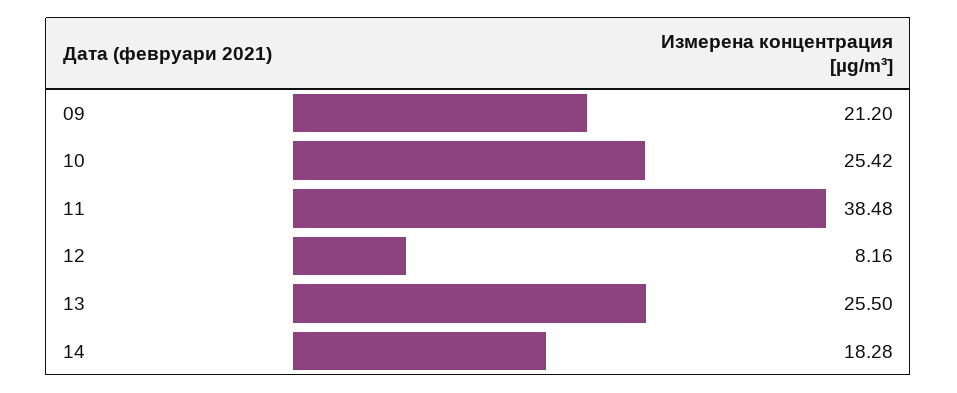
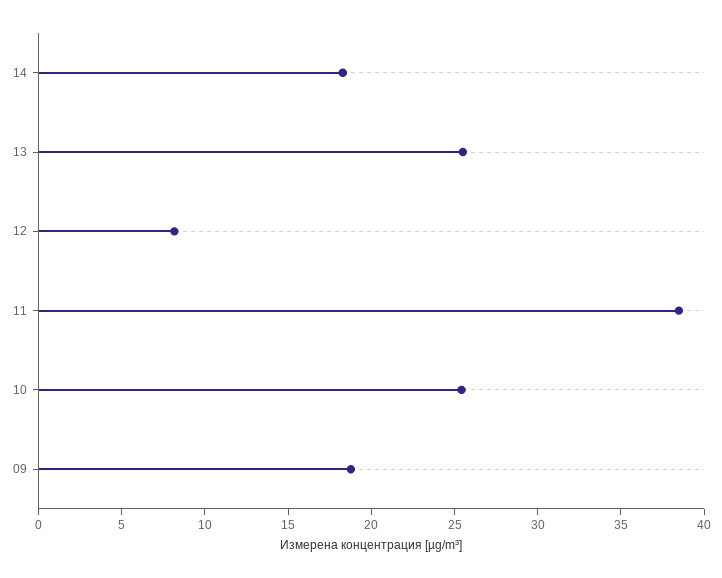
09: 21.2 -> 19

